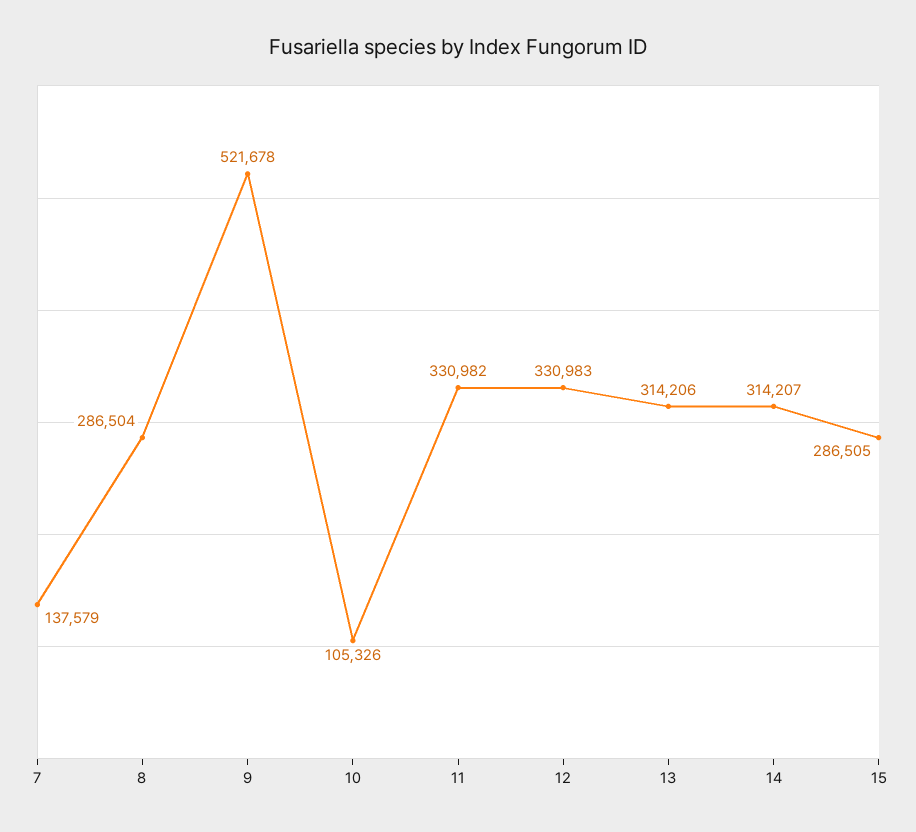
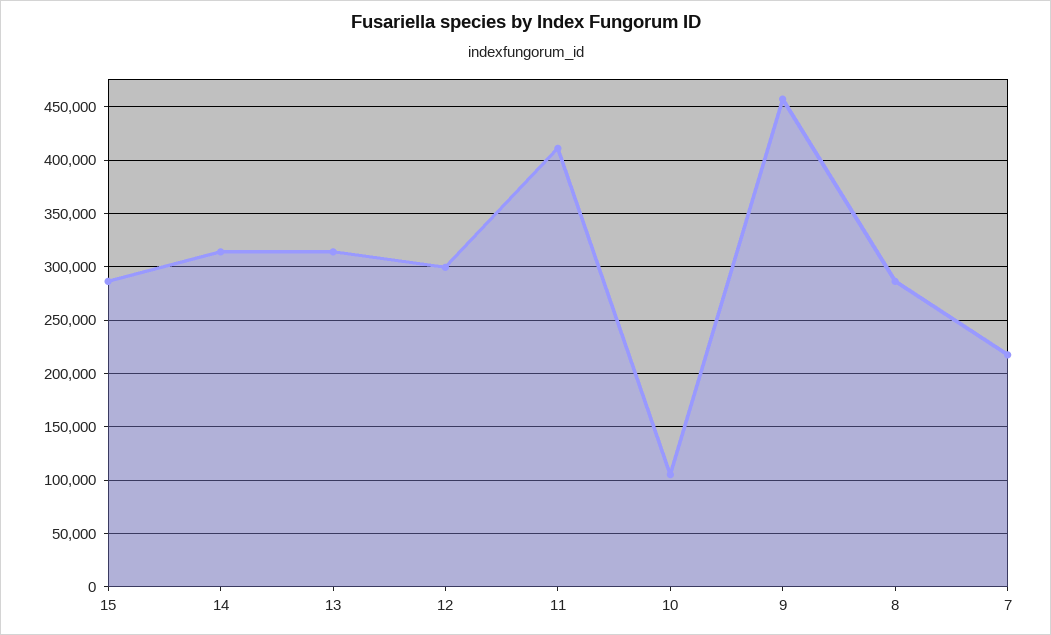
7: 137579 -> 220000
9: 521678 -> 460000
11: 330982 -> 410000
12: 330983 -> 300000

